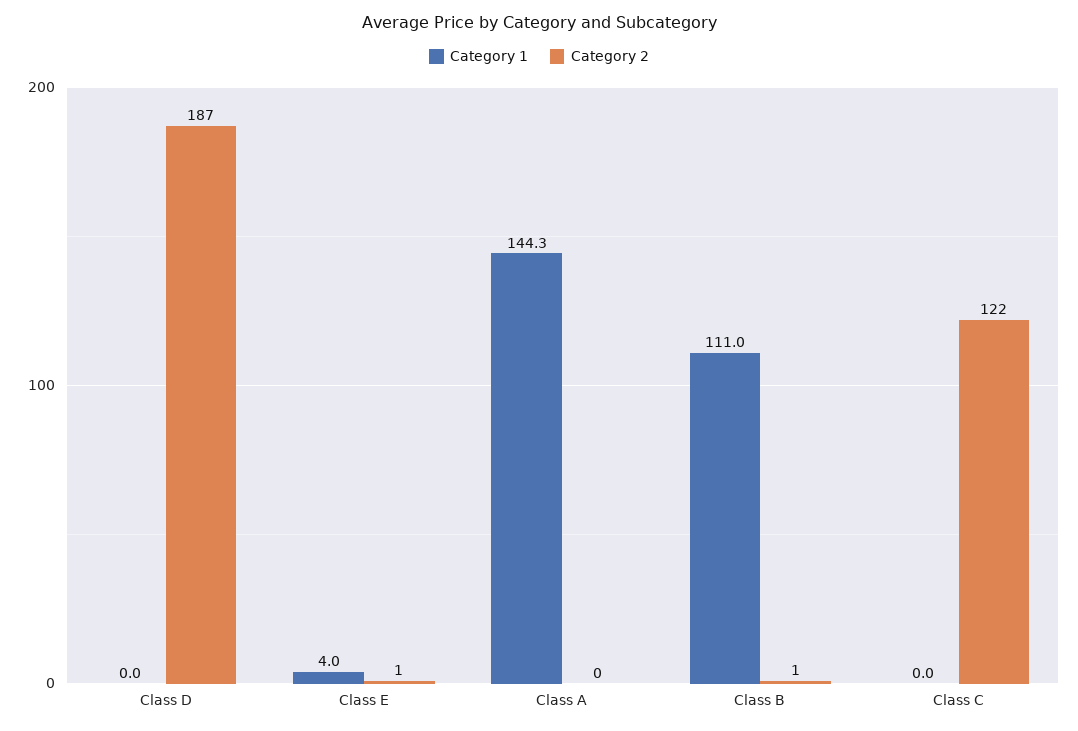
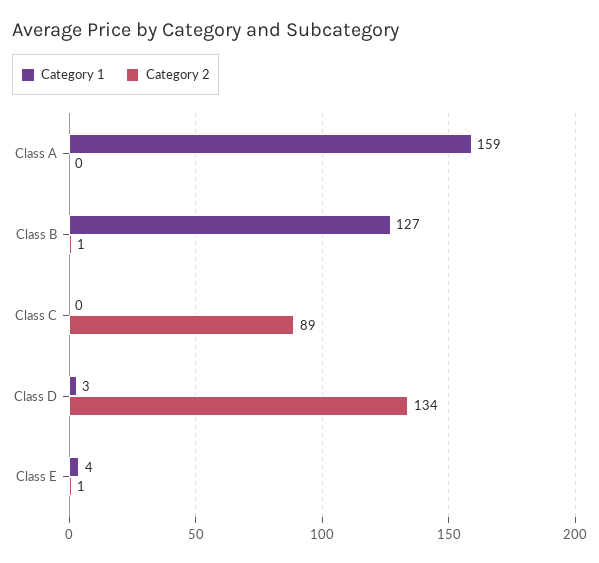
Category 1, Class D: 0 -> 3
Category 2, Class D: 187 -> 134
Category 1, Class A: 144.3 -> 159
Category 1, Class B: 111 -> 127
Category 2, Class C: 122 -> 89

